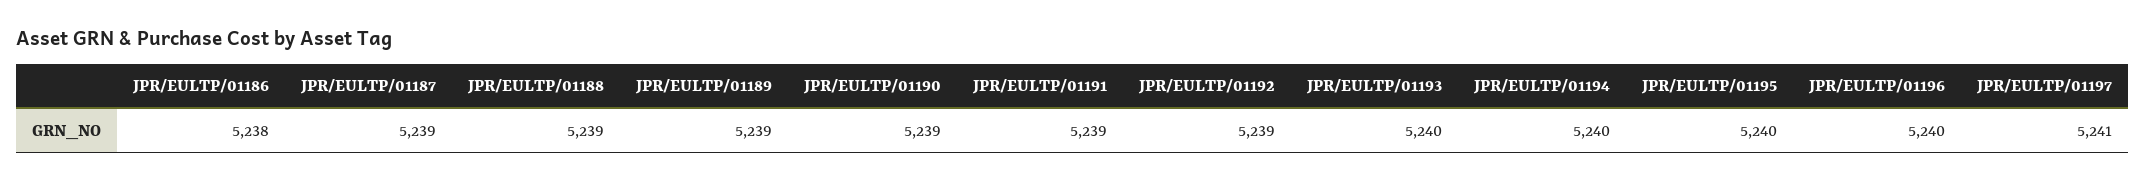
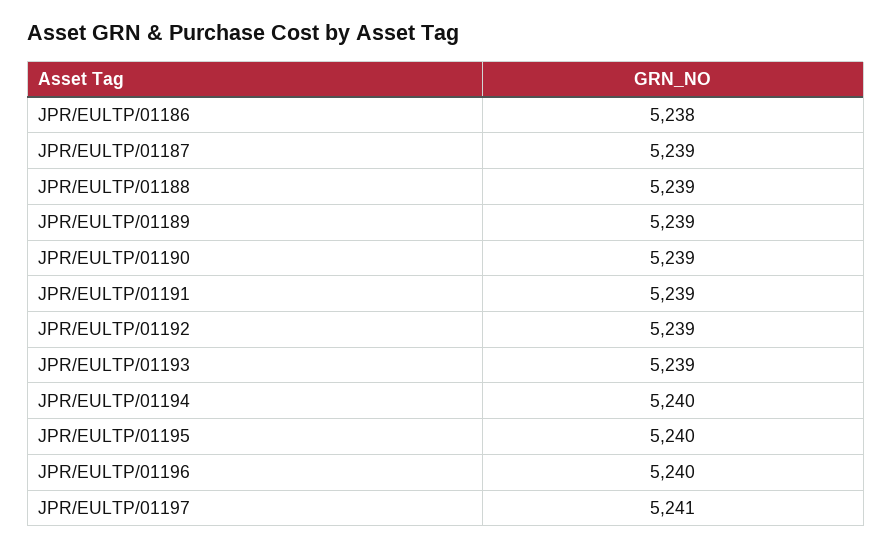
JPR/EULTP/01193: 5240 -> 5239

